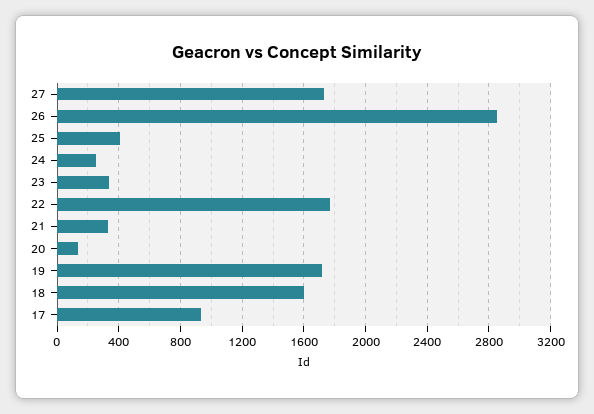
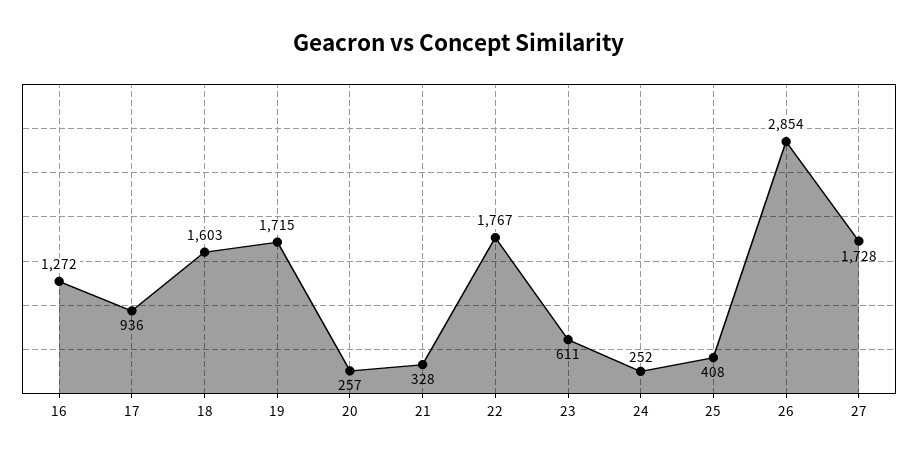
23: 350 -> 611
20: 150 -> 257
16: none -> 1272

